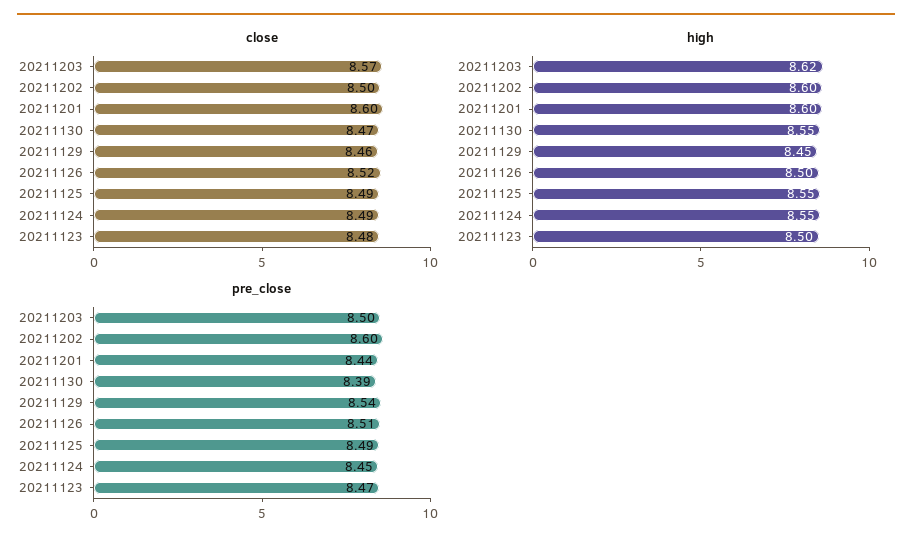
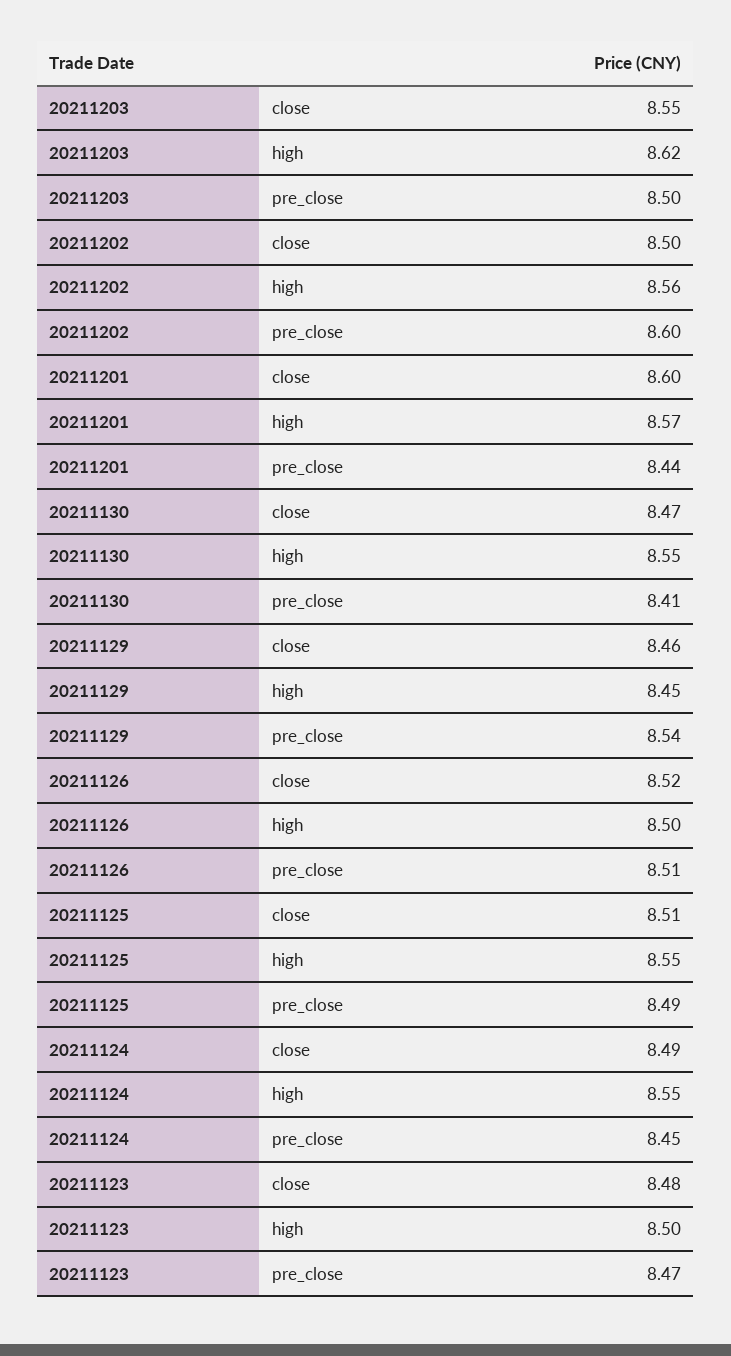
close, 20211203: 8.57 -> 8.55
close, 20211125: 8.49 -> 8.51
high, 20211202: 8.6 -> 8.56
high, 20211201: 8.6 -> 8.57
pre_close, 20211130: 8.39 -> 8.41

